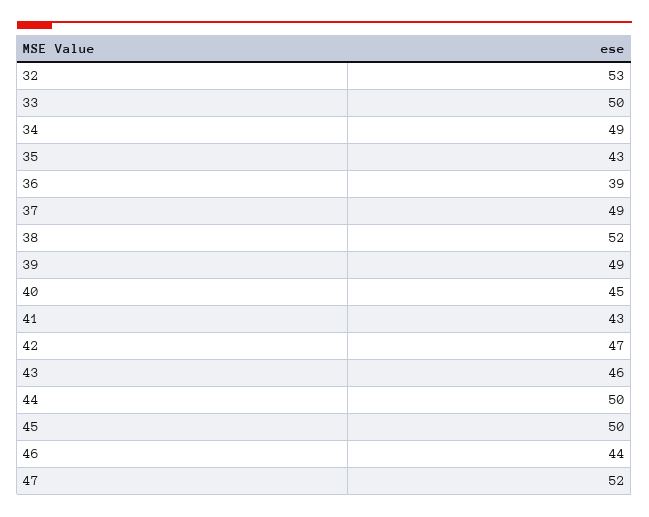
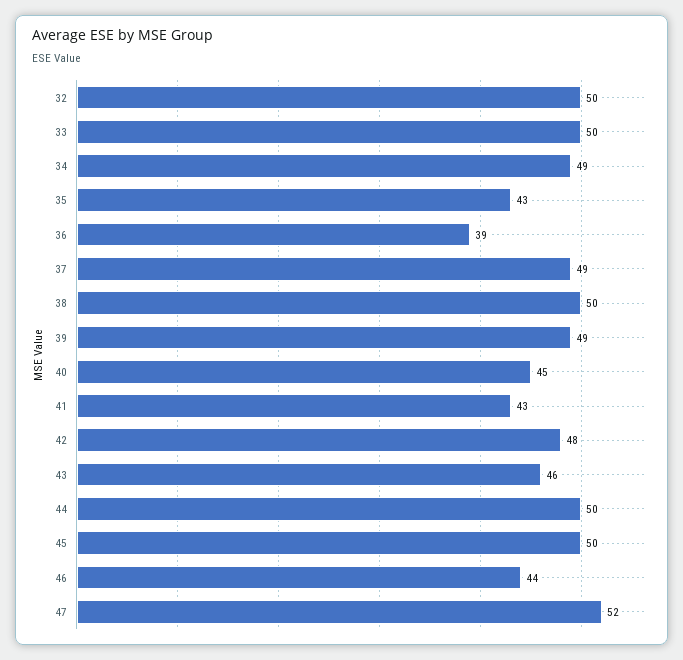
32: 53 -> 50
38: 52 -> 50
42: 47 -> 48

